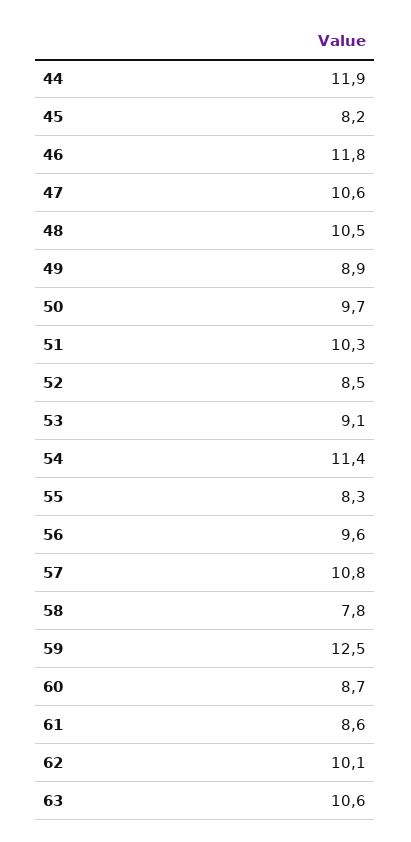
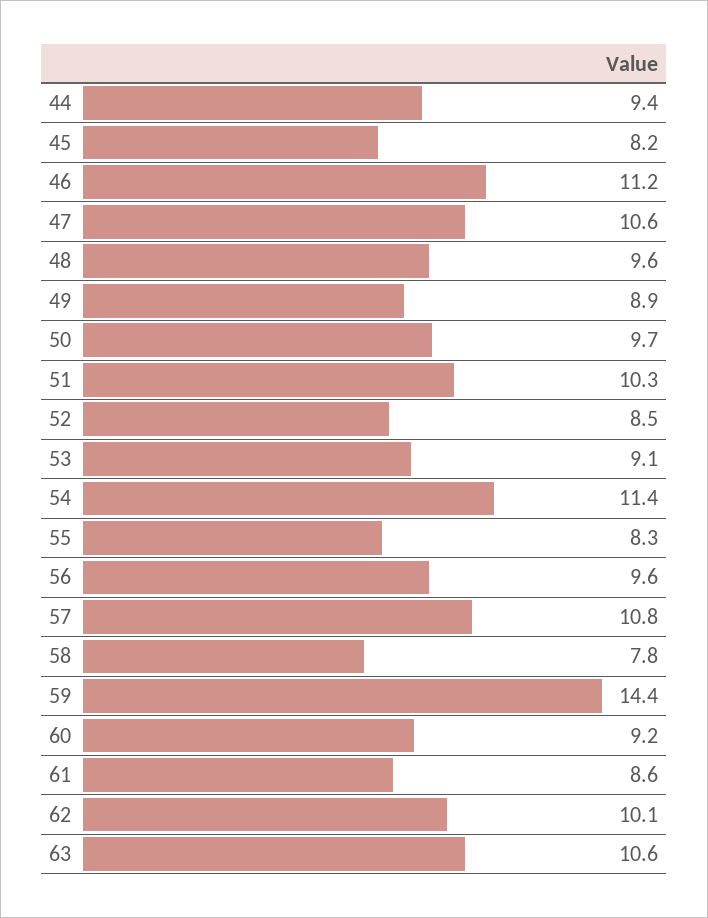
44: 11.9 -> 9.4
46: 11.8 -> 11.2
48: 10.5 -> 9.6
59: 12.5 -> 14.4
60: 8.7 -> 9.2

